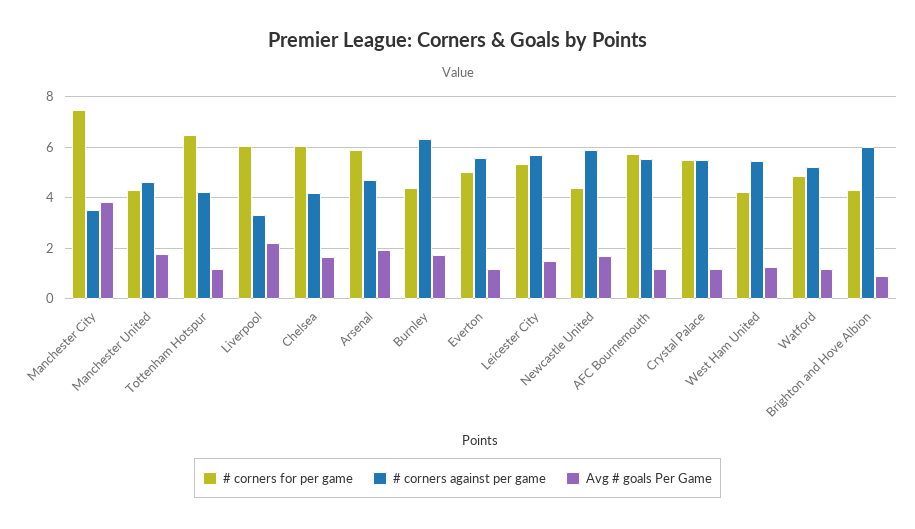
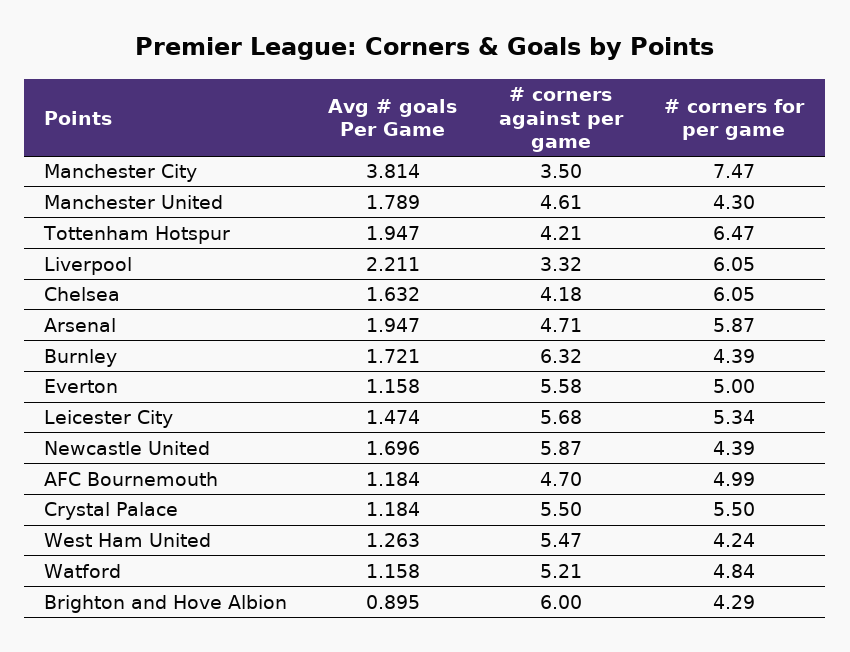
Avg # goals Per Game, Tottenham Hotspur: 1.25 -> 1.947
# corners for per game, AFC Bournemouth: 5.75 -> 4.99
# corners against per game, AFC Bournemouth: 5.5 -> 4.7

